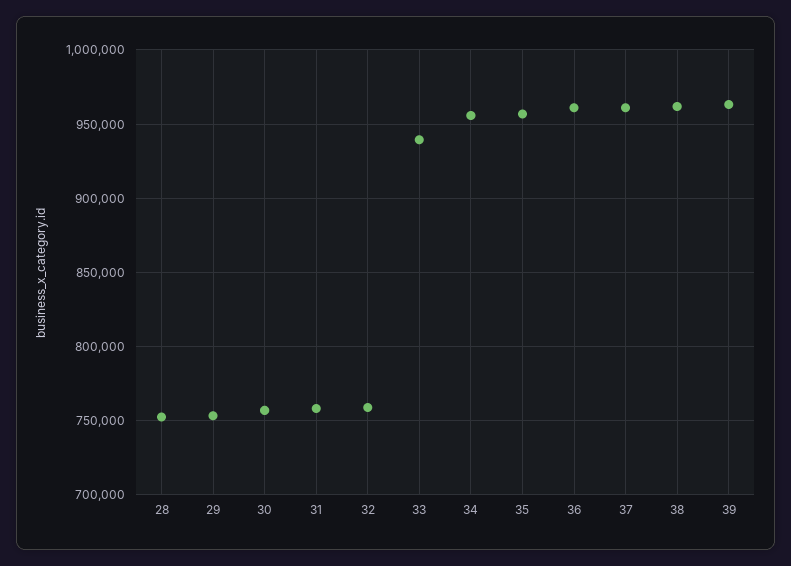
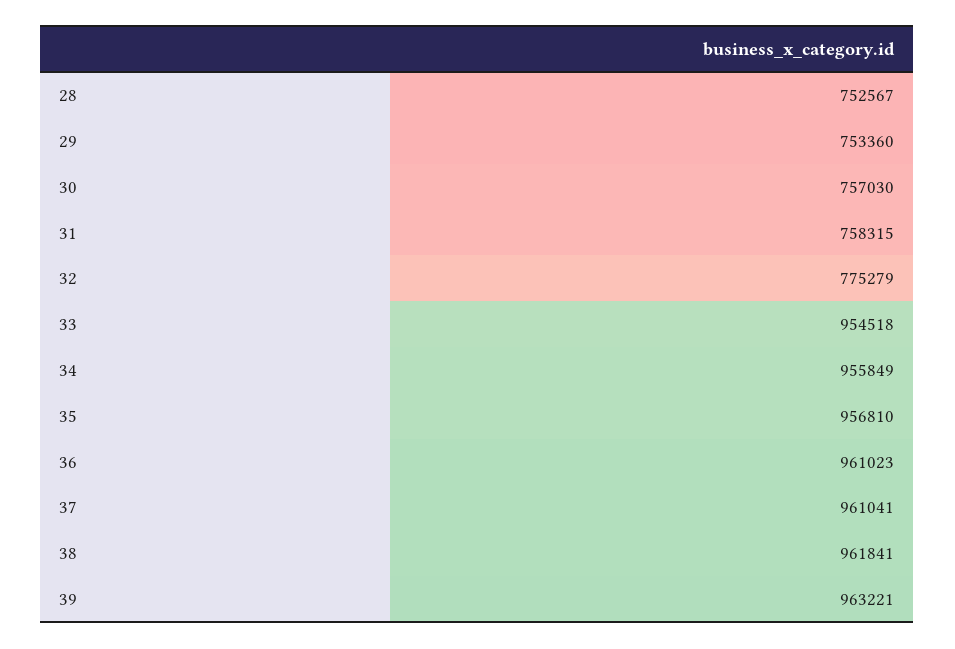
32: 760000 -> 775279
33: 940000 -> 954518

